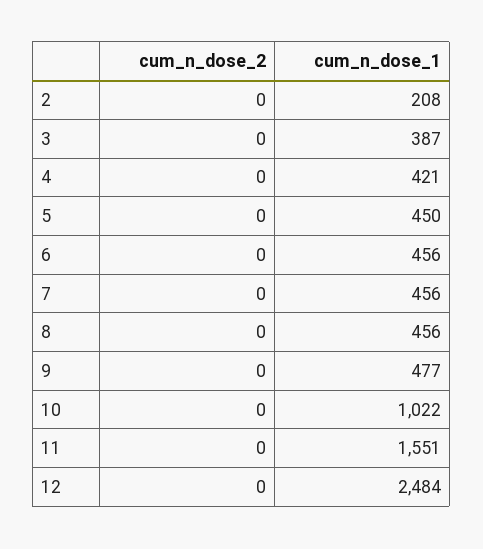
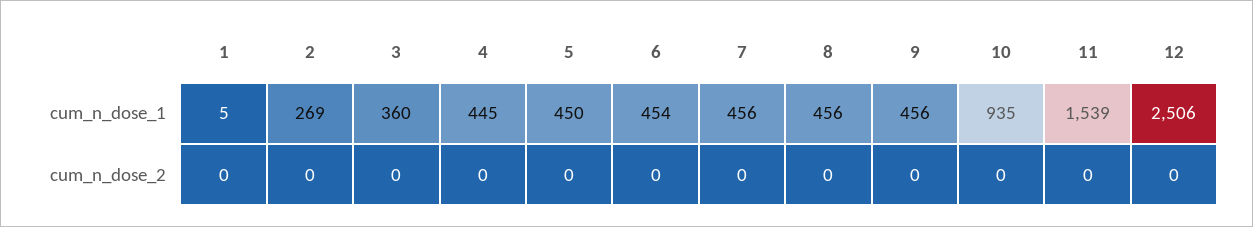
cum_n_dose_1, 2: 208 -> 269
cum_n_dose_1, 3: 387 -> 360
cum_n_dose_1, 4: 421 -> 445
cum_n_dose_1, 6: 456 -> 454
cum_n_dose_1, 9: 477 -> 456
cum_n_dose_1, 10: 1022 -> 935
cum_n_dose_1, 11: 1551 -> 1539
cum_n_dose_1, 12: 2484 -> 2506
cum_n_dose_1, 1: none -> 5
cum_n_dose_2, 1: none -> 0

